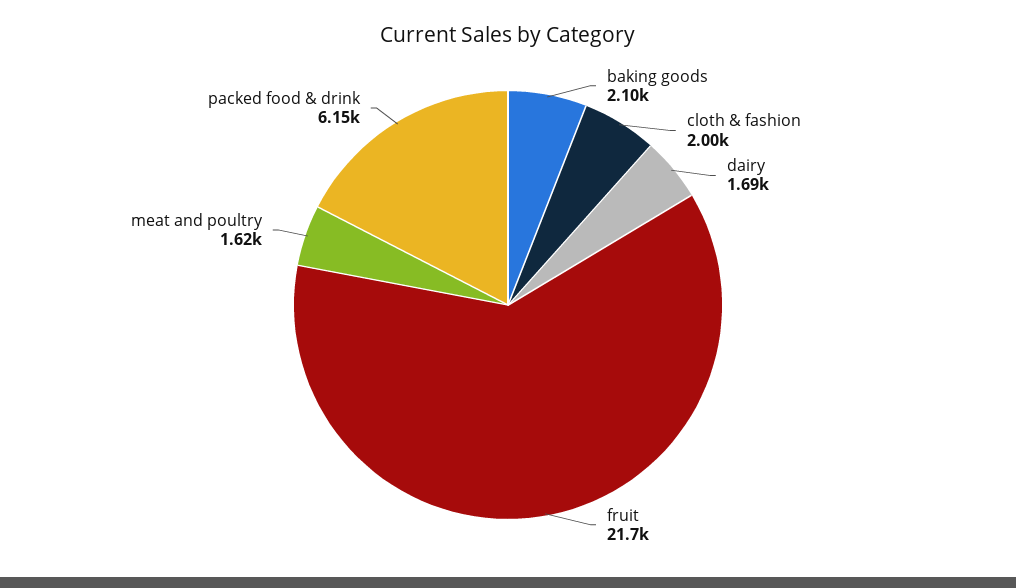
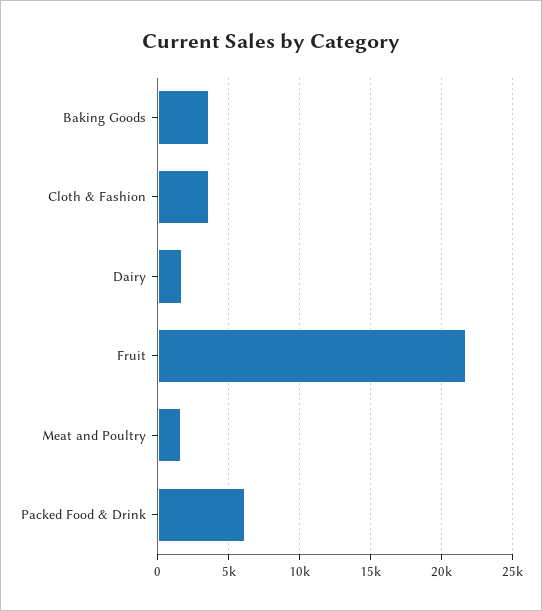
baking goods: 2100 -> 3500
cloth & fashion: 2000 -> 3500

